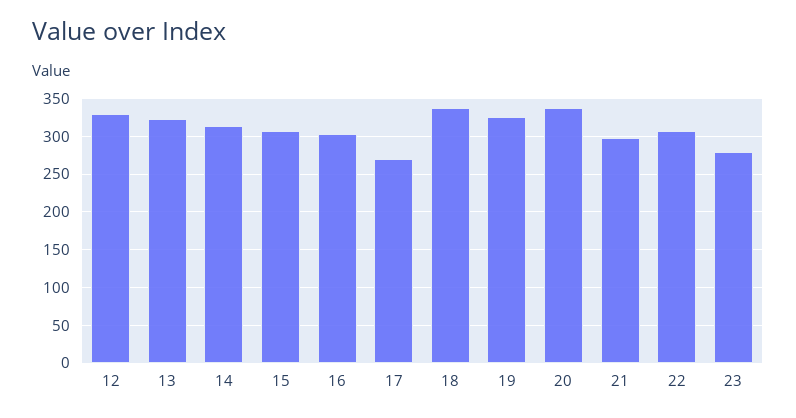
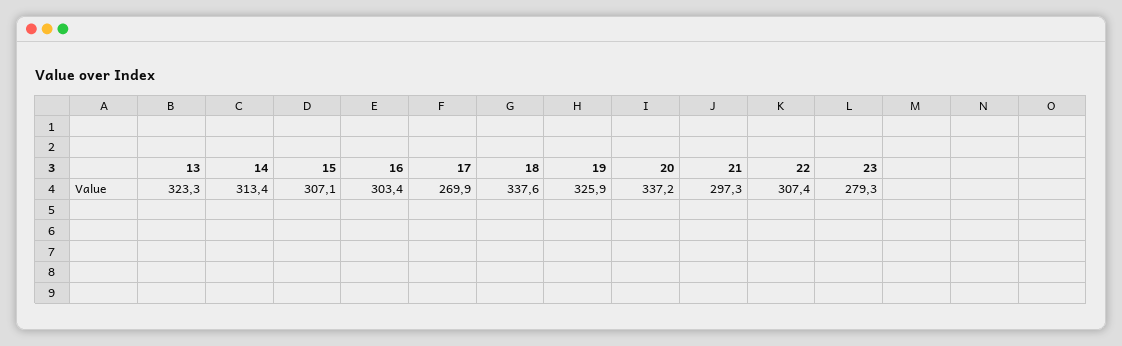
12: 330 -> none

